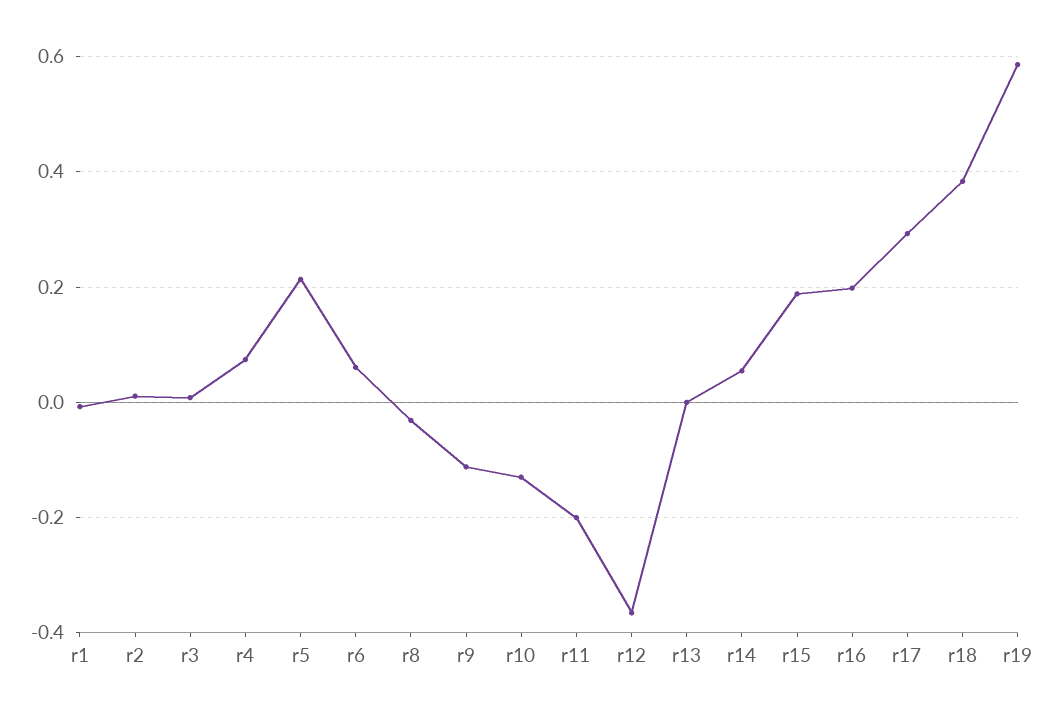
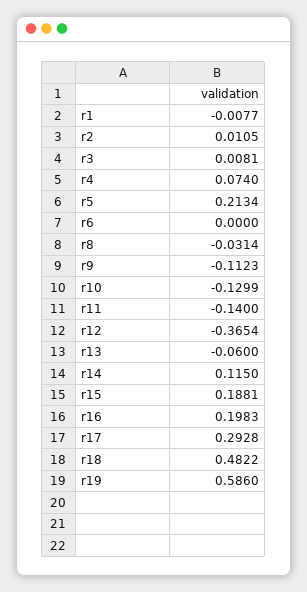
r6: 0.06 -> 0
r11: -0.2 -> -0.14
r13: 0 -> -0.06
r14: 0.06 -> 0.115
r18: 0.38 -> 0.4822

